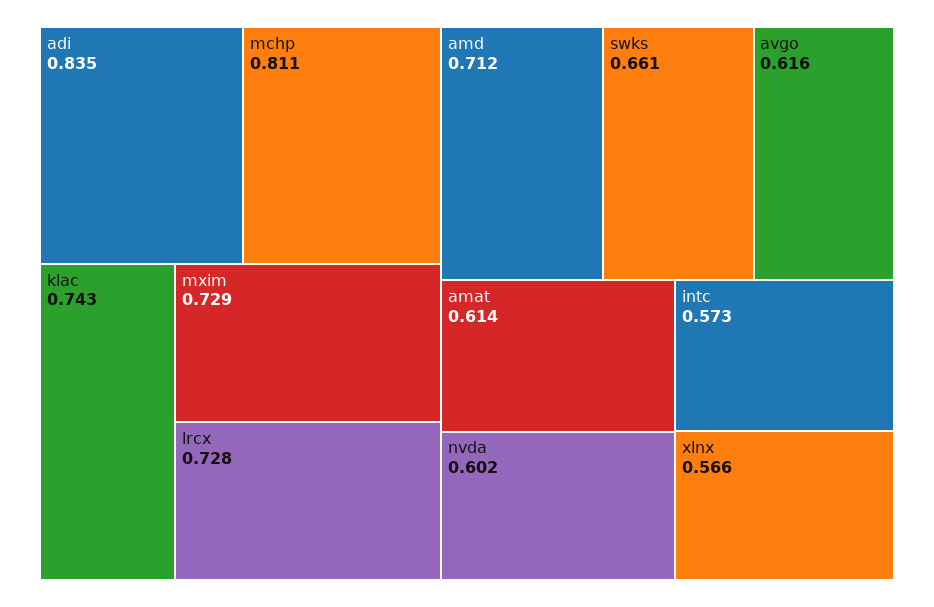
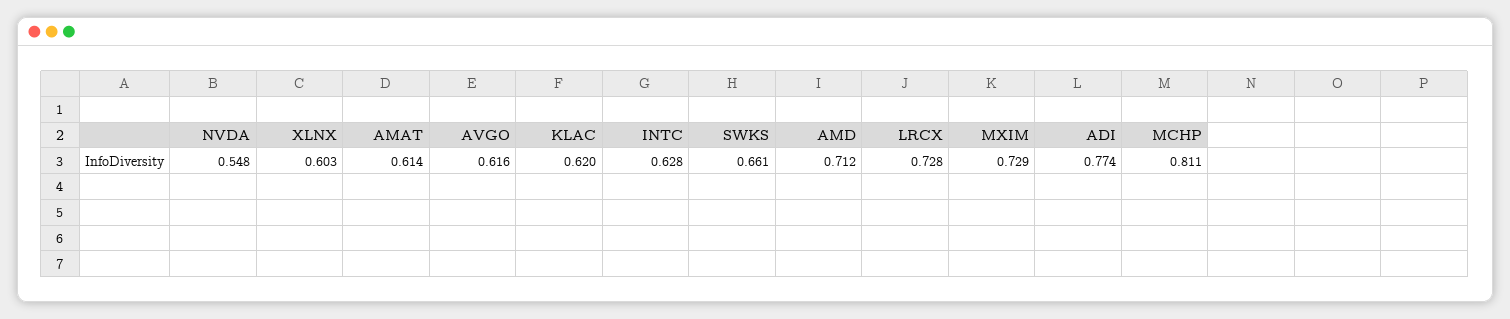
adi: 0.835 -> 0.774
klac: 0.743 -> 0.62
nvda: 0.602 -> 0.548
intc: 0.573 -> 0.628
xlnx: 0.566 -> 0.603

